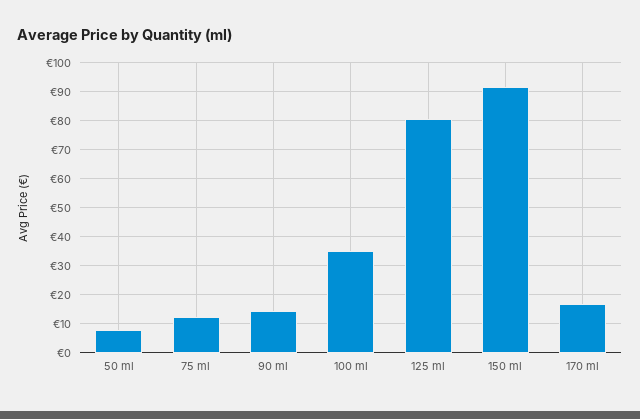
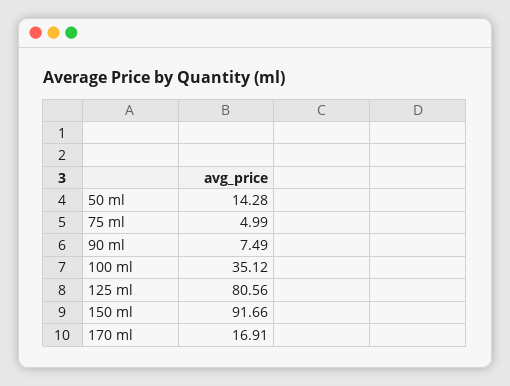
50 ml: 7.5 -> 14.28
75 ml: 12.5 -> 4.99
90 ml: 15 -> 7.49

